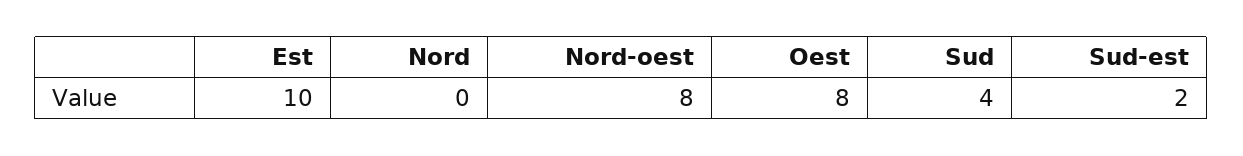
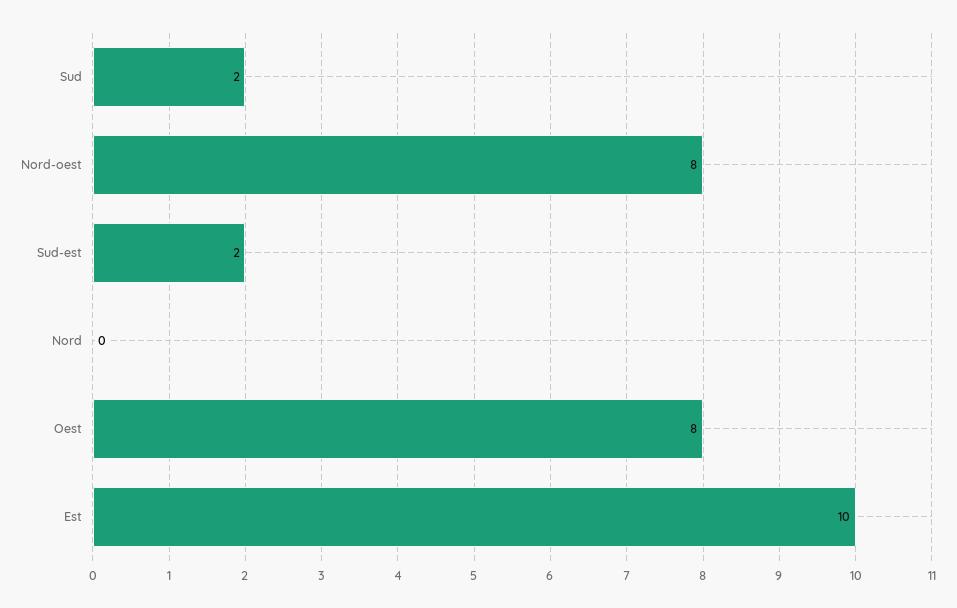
Sud: 4 -> 2

